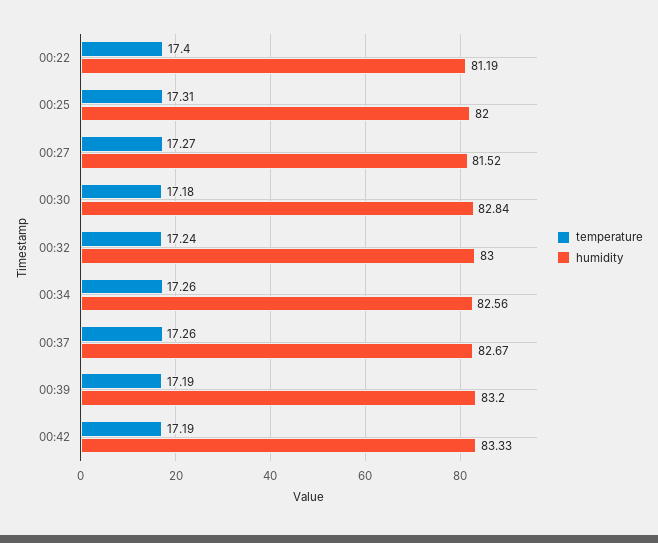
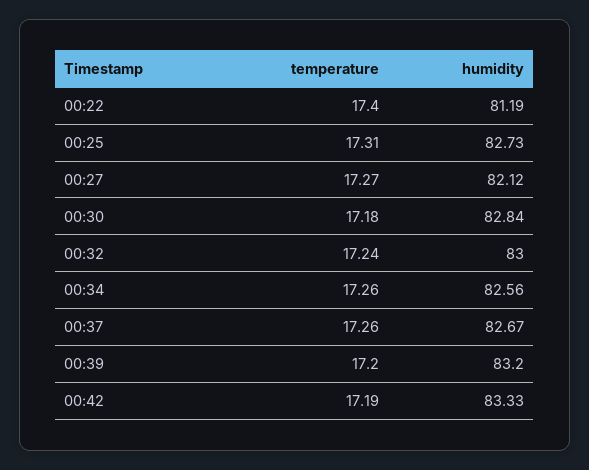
humidity, 00:25: 82 -> 82.73
humidity, 00:27: 81.52 -> 82.12
temperature, 00:39: 17.19 -> 17.2

